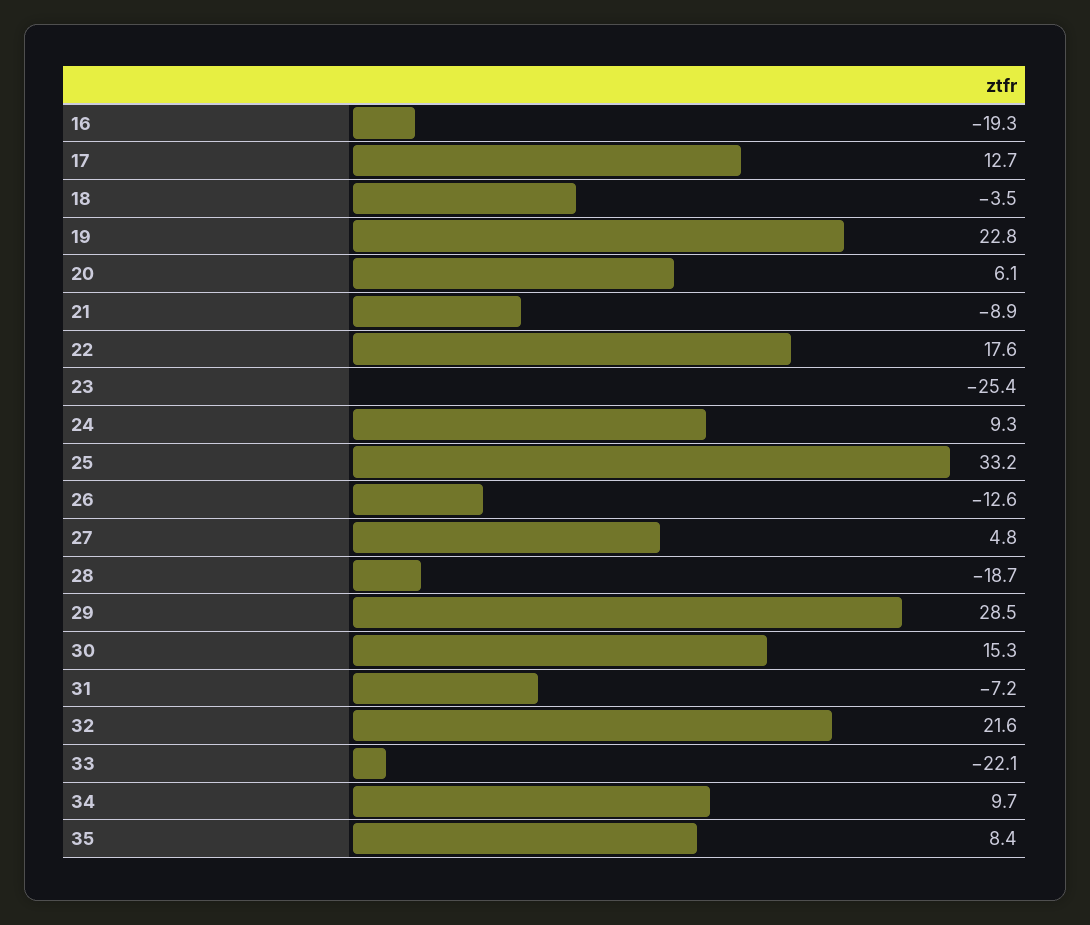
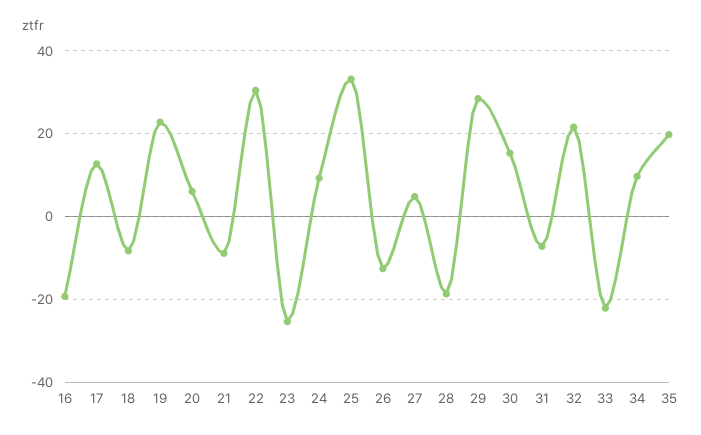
18: -3.5 -> -8
22: 17.6 -> 30
35: 8.4 -> 20

